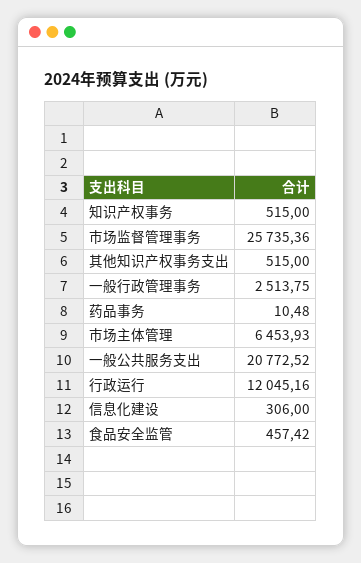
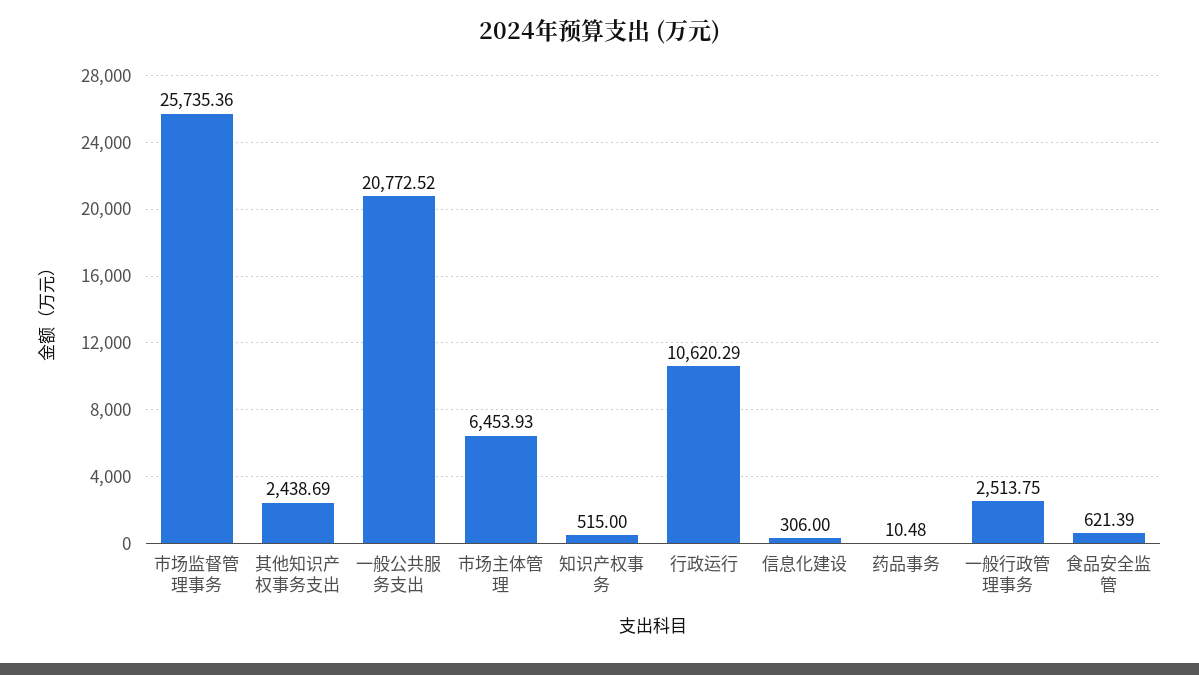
其他知识产权事务支出: 515 -> 2438.69
行政运行: 12045.16 -> 10620.29
食品安全监管: 457.42 -> 621.39

